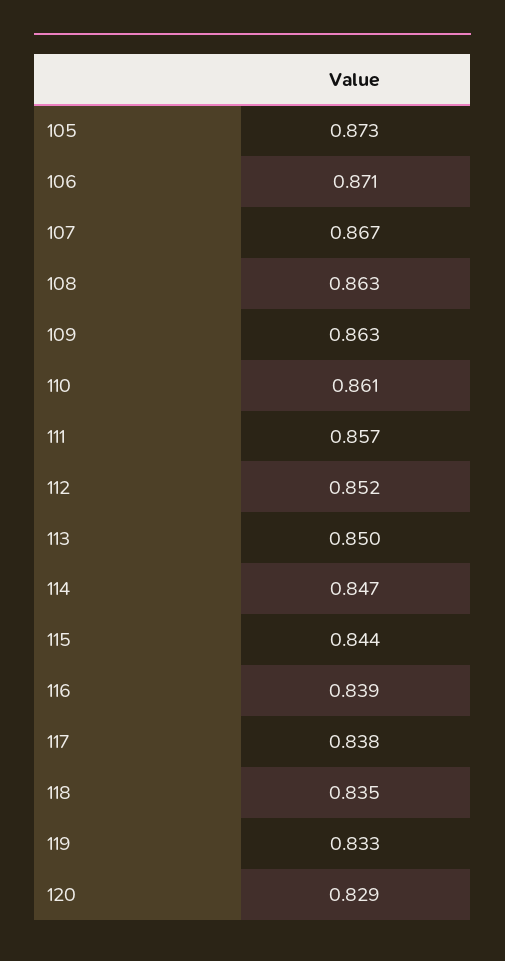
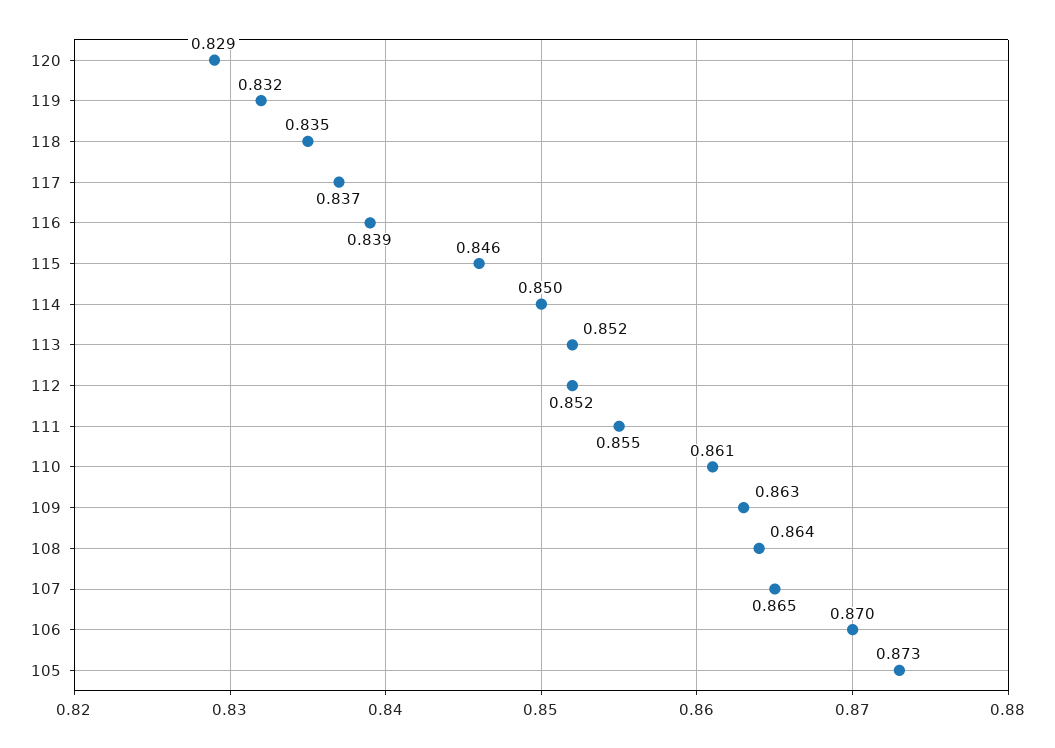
106: 0.871 -> 0.87
107: 0.867 -> 0.865
108: 0.863 -> 0.864
111: 0.857 -> 0.855
113: 0.85 -> 0.852
114: 0.847 -> 0.85
115: 0.844 -> 0.846
117: 0.838 -> 0.837
119: 0.833 -> 0.832

